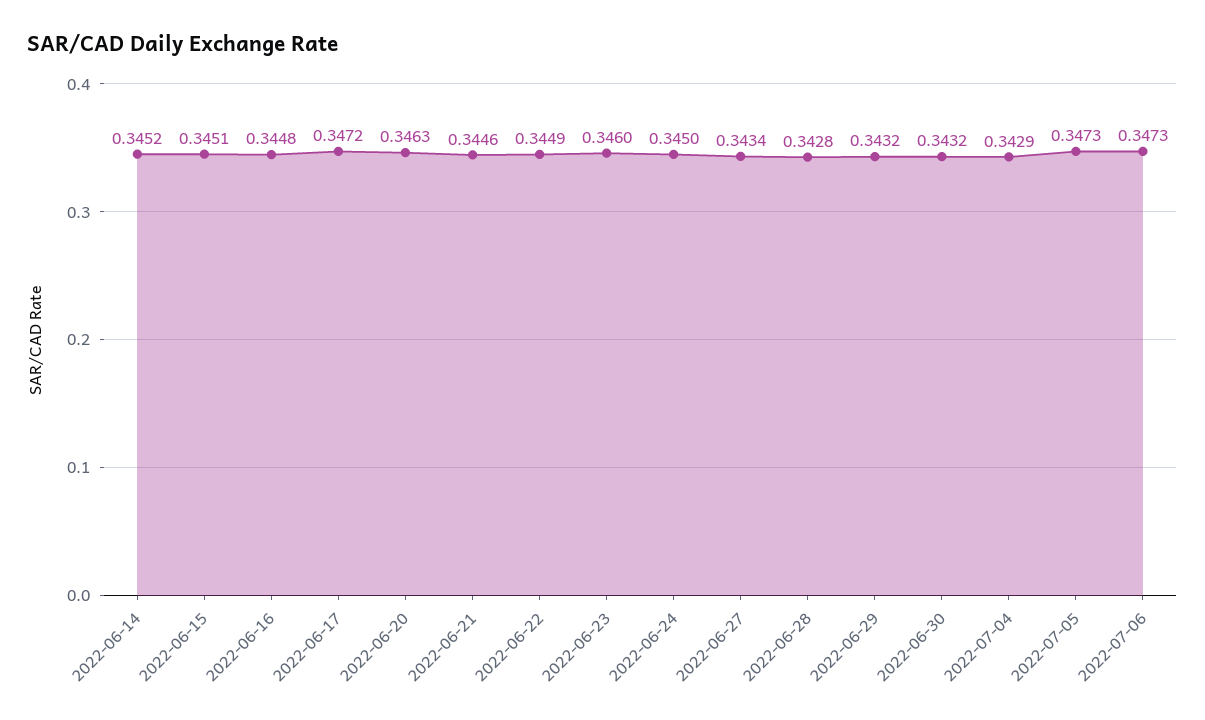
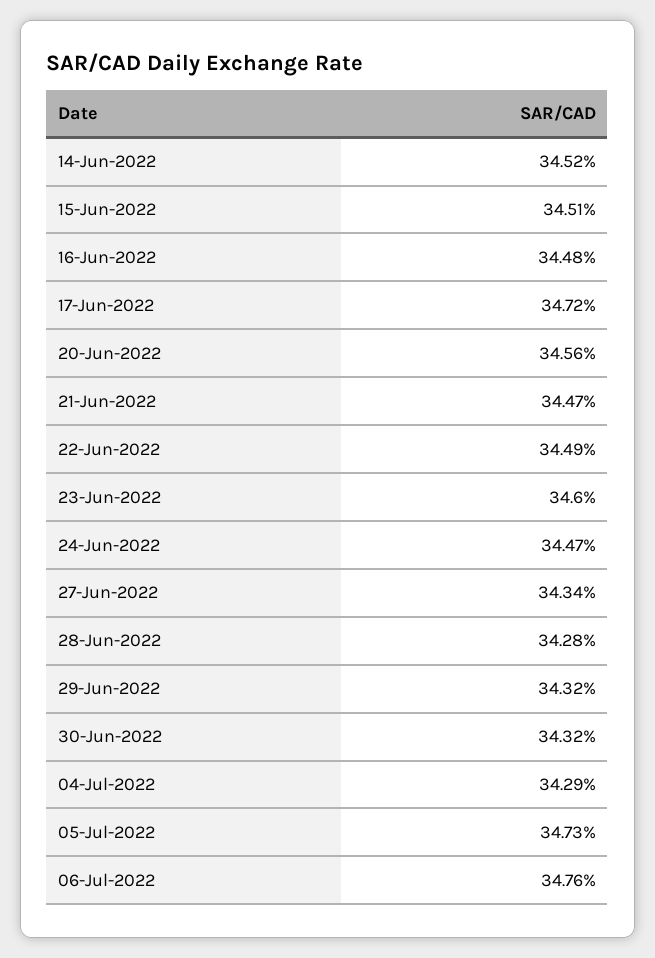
2022-06-20: 0.3463 -> 0.3456
2022-06-21: 0.3446 -> 0.3447
2022-06-24: 0.345 -> 0.3447
2022-07-06: 0.3473 -> 0.3476

